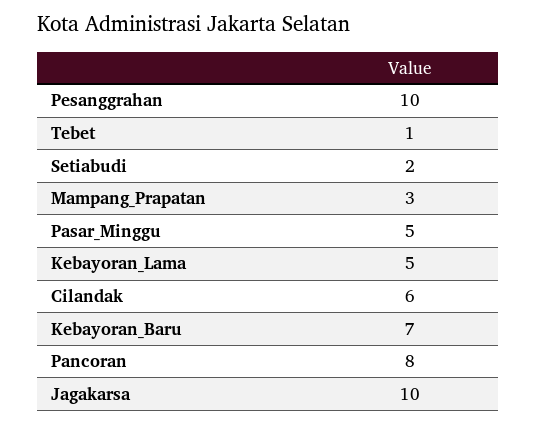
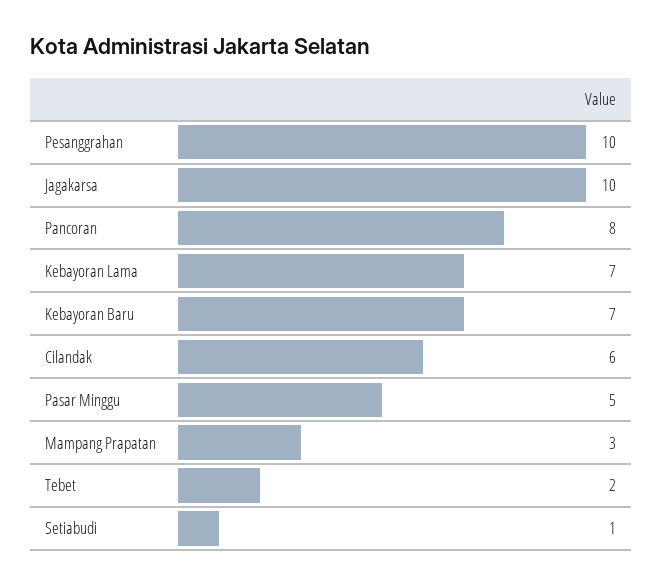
Tebet: 1 -> 2
Setiabudi: 2 -> 1
Kebayoran_Lama: 5 -> 7

